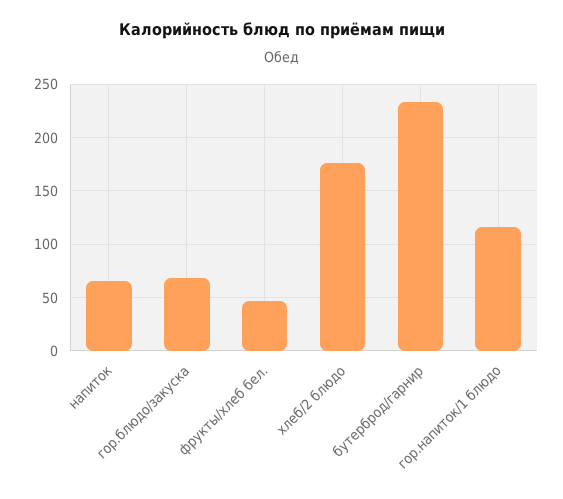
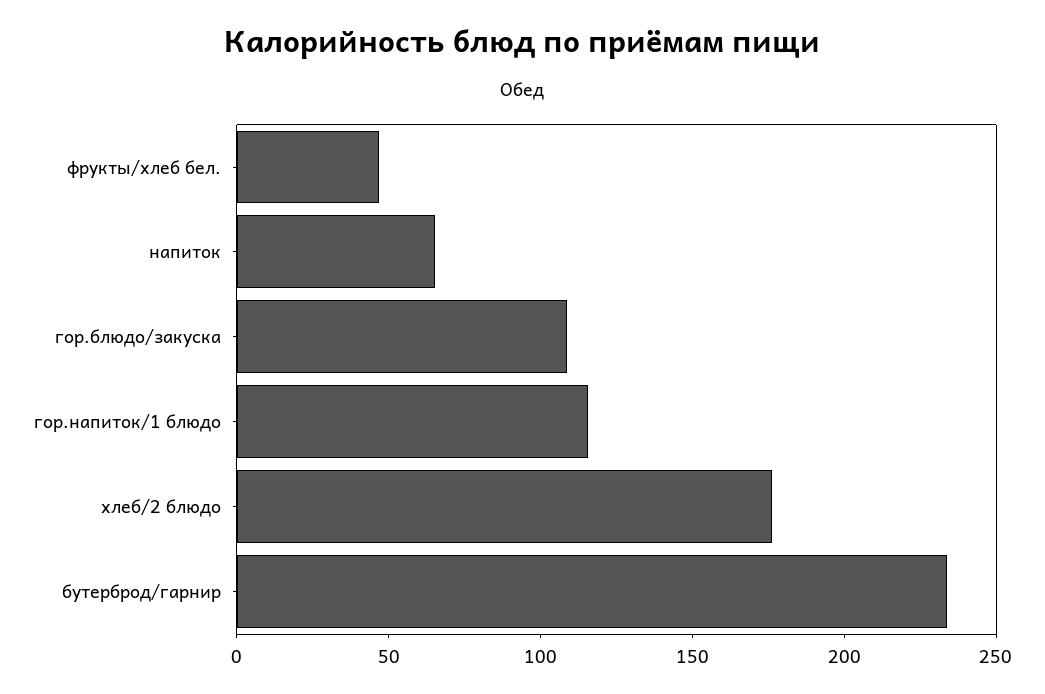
гор.блюдо/закуска: 70 -> 110

